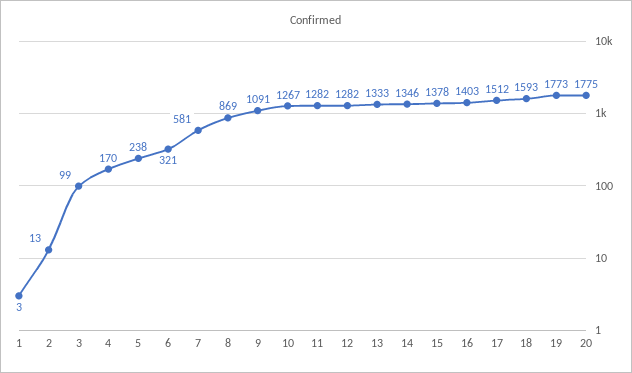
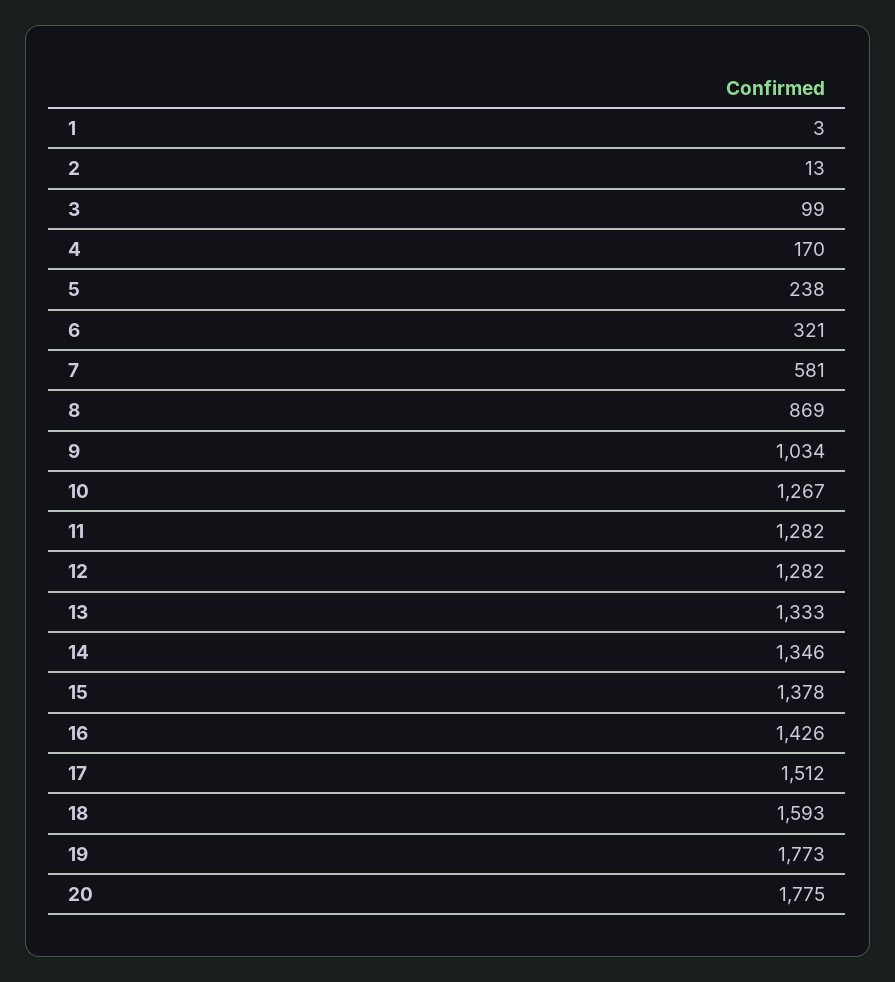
9: 1091 -> 1034
16: 1403 -> 1426

